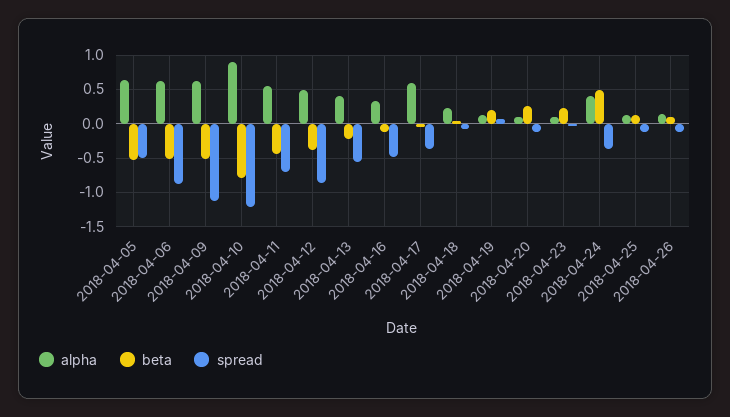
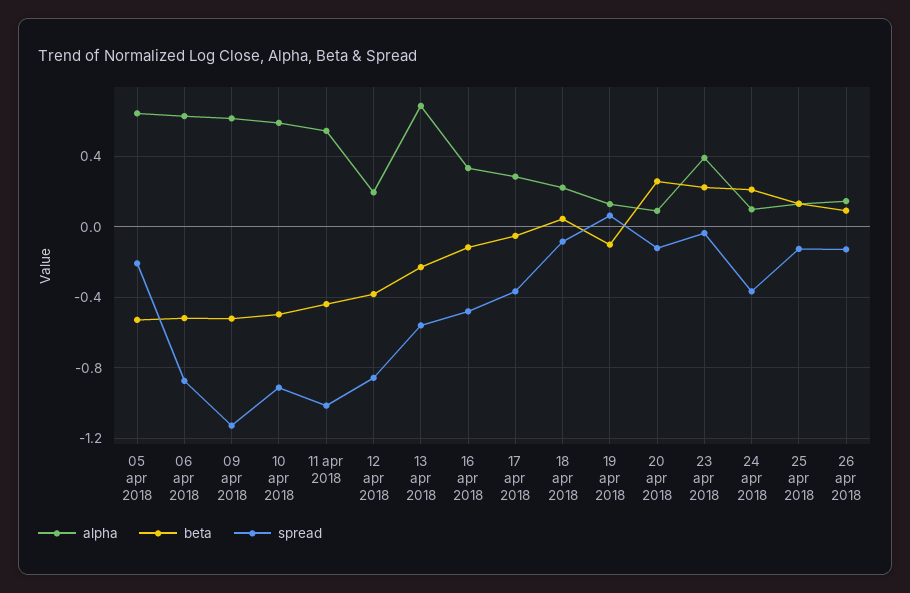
spread, 2018-04-05: -0.5 -> -0.2
alpha, 2018-04-10: 0.9 -> 0.6
beta, 2018-04-10: -0.8 -> -0.5
spread, 2018-04-10: -1.2 -> -0.9
spread, 2018-04-11: -0.7 -> -1
alpha, 2018-04-12: 0.5 -> 0.2
alpha, 2018-04-13: 0.4 -> 0.7
alpha, 2018-04-17: 0.6 -> 0.3
beta, 2018-04-19: 0.2 -> -0.1
alpha, 2018-04-23: 0.1 -> 0.4
alpha, 2018-04-24: 0.4 -> 0.1
beta, 2018-04-24: 0.5 -> 0.2

